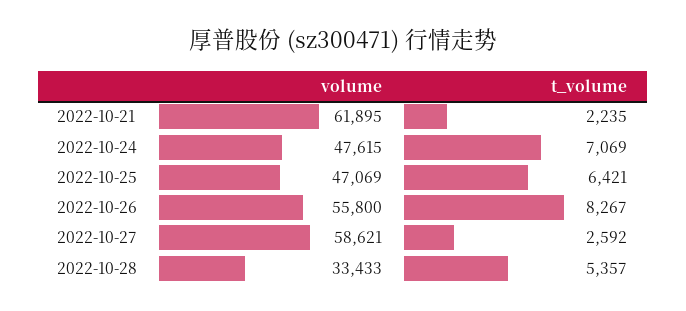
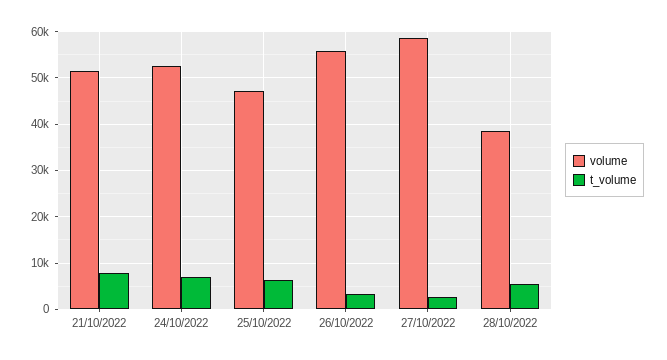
volume, 2022-10-21: 61895 -> 52000
t_volume, 2022-10-21: 2235 -> 8000
volume, 2022-10-24: 47615 -> 52000
t_volume, 2022-10-26: 8267 -> 4000
volume, 2022-10-28: 33433 -> 38000

